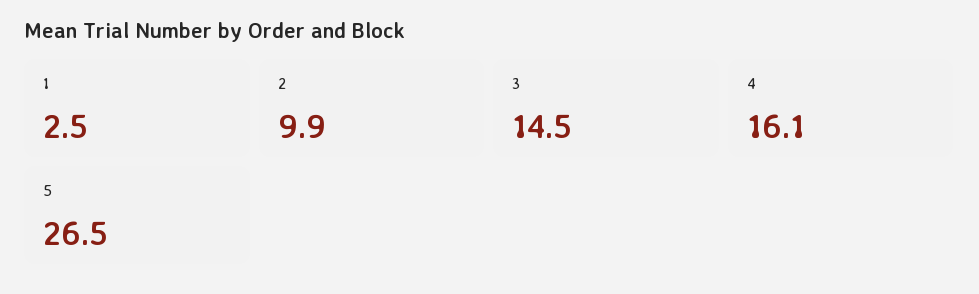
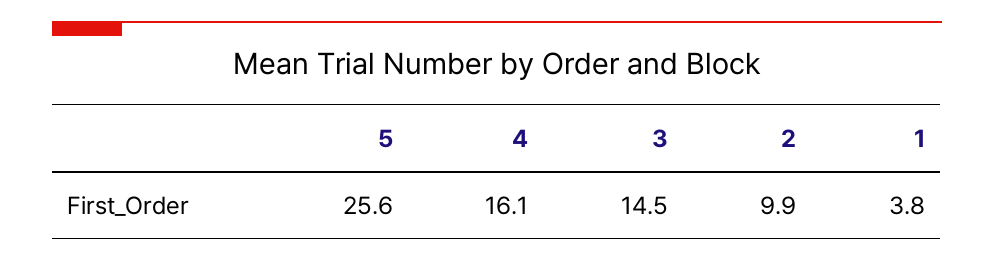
1: 2.5 -> 3.8
5: 26.5 -> 25.6

